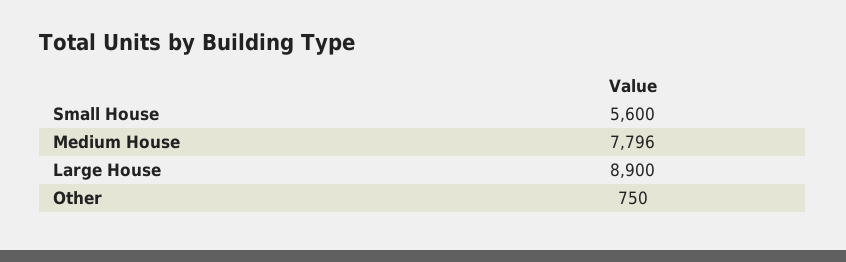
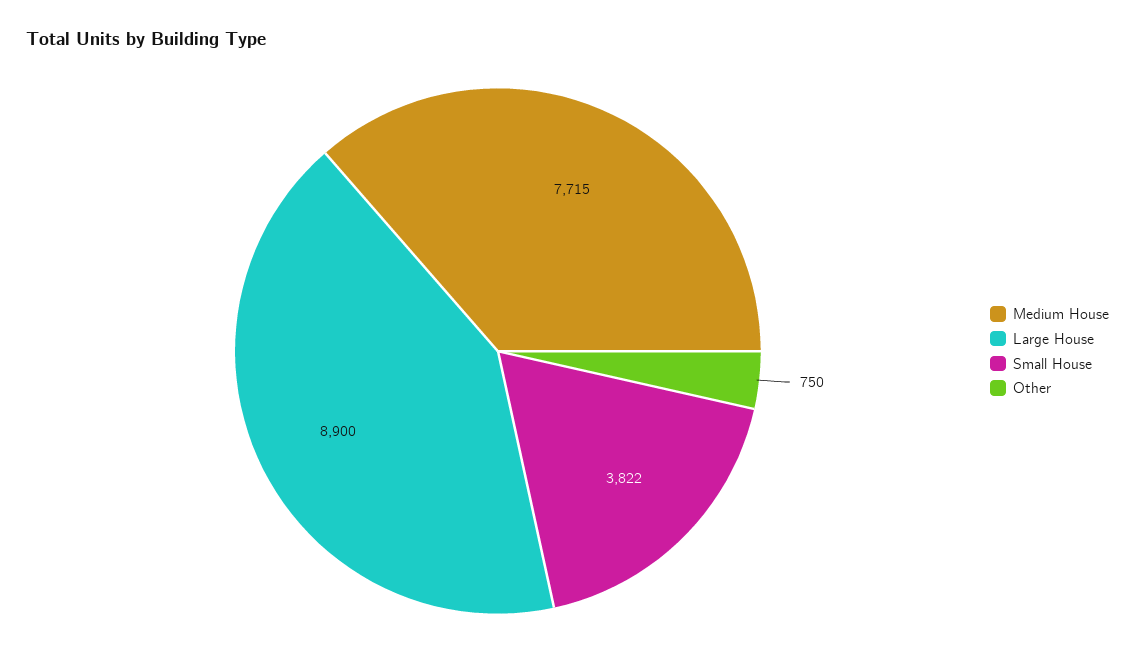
Small House: 5600 -> 3822
Medium House: 7796 -> 7715

